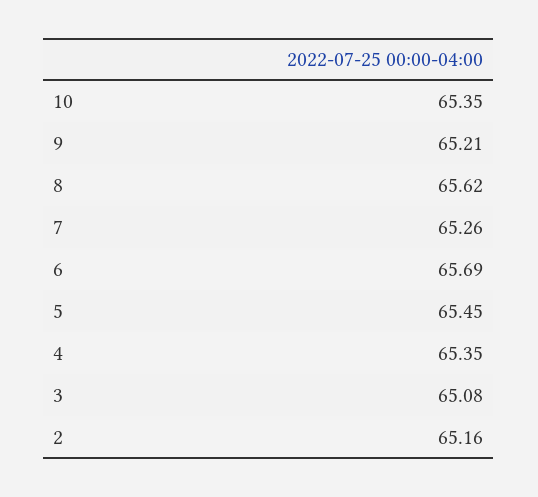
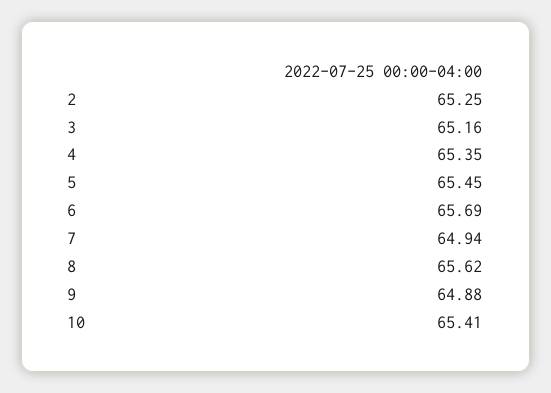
10: 65.35 -> 65.41
9: 65.21 -> 64.88
7: 65.26 -> 64.94
3: 65.08 -> 65.16
2: 65.16 -> 65.25

